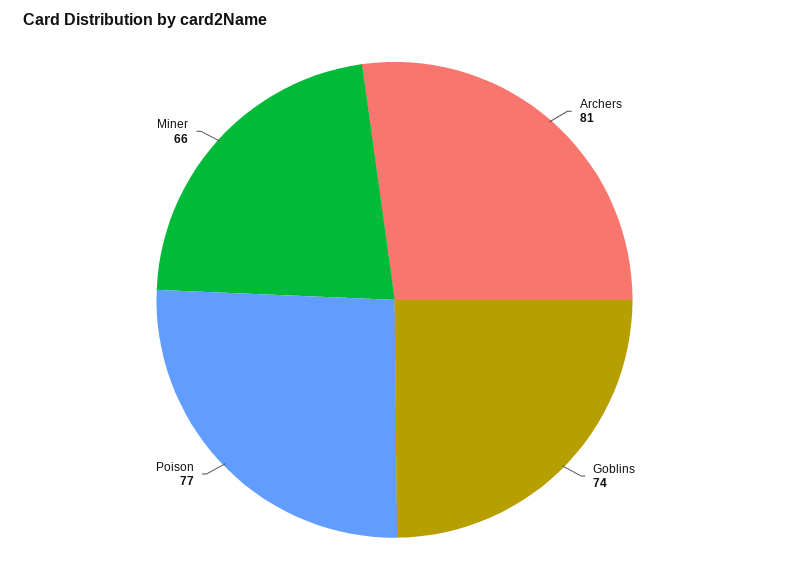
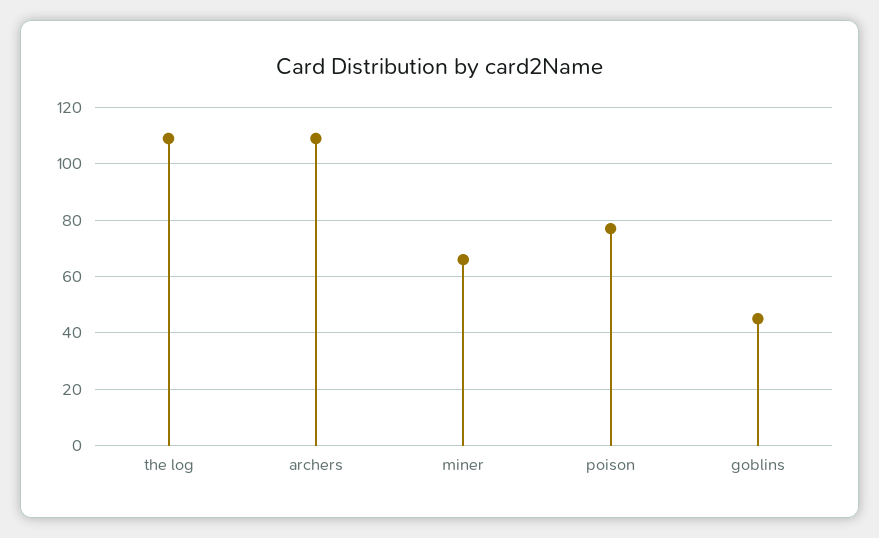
Archers: 81 -> 110
Goblins: 74 -> 45
the log: none -> 110

